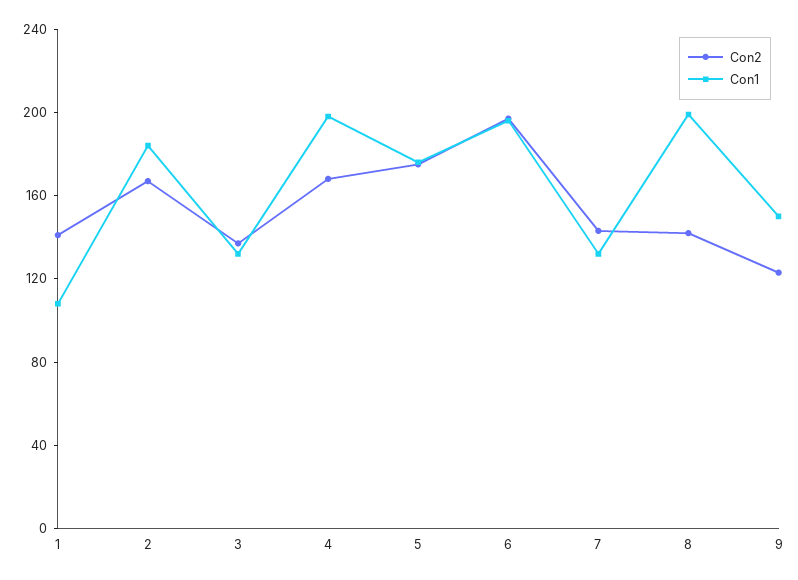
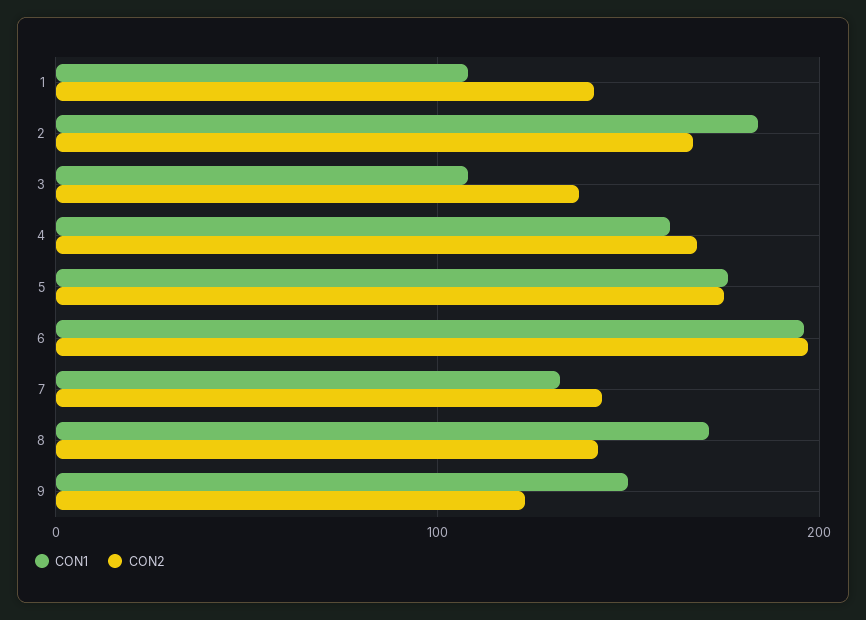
Con1, 3: 130 -> 110
Con1, 4: 200 -> 160
Con1, 8: 200 -> 170

